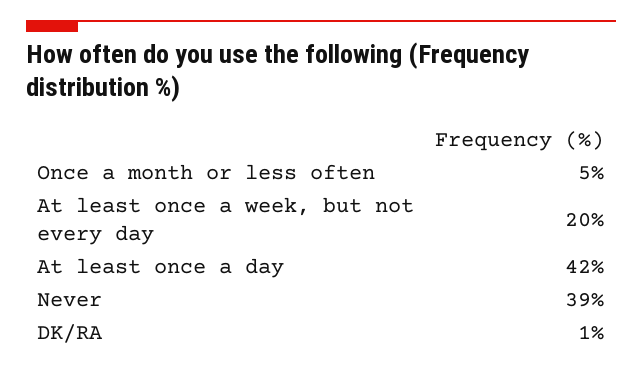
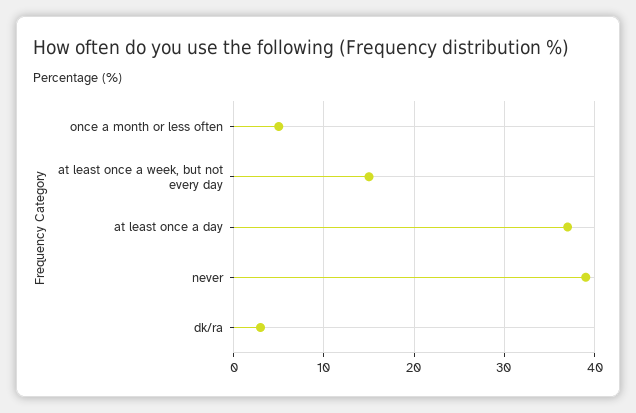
At least once a week, but not every day: 20 -> 15
At least once a day: 42 -> 37
DK/RA: 1 -> 3

